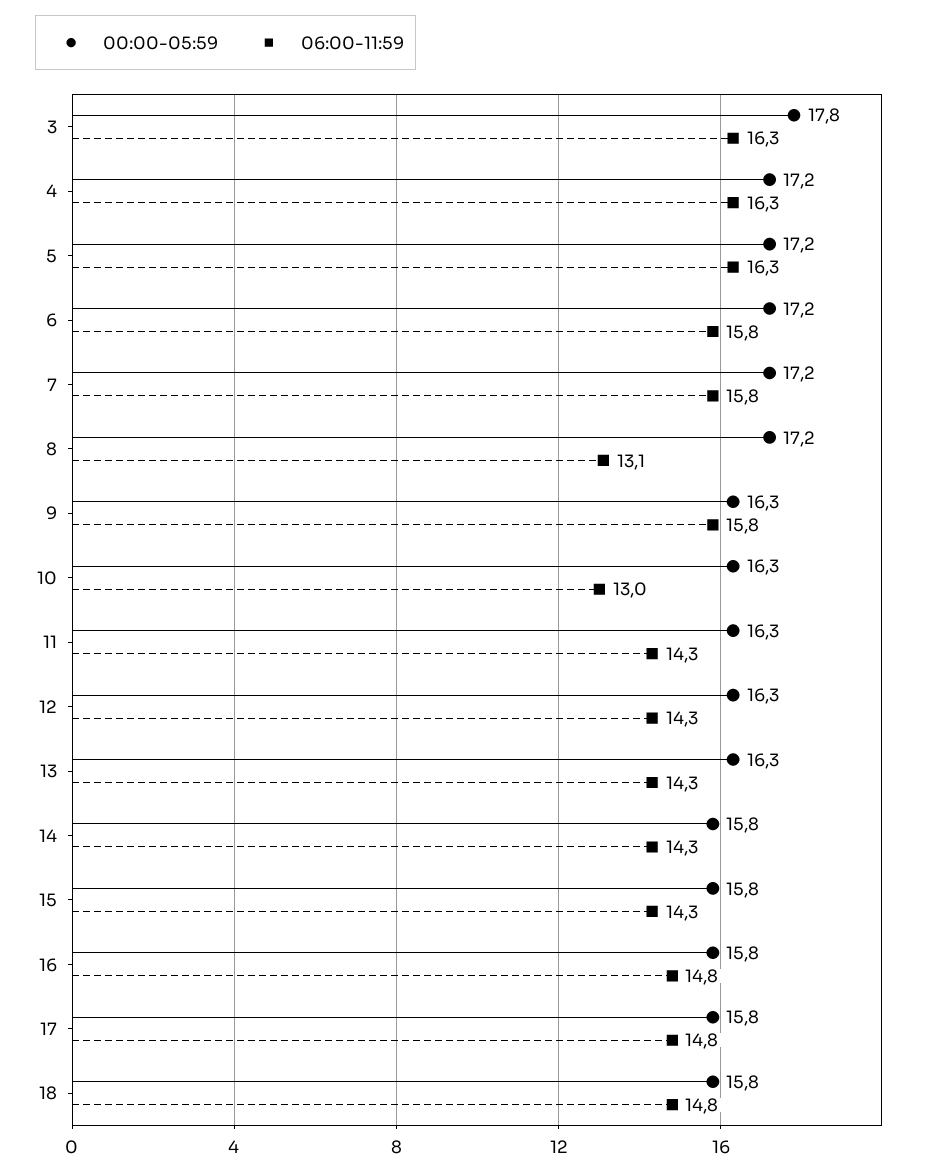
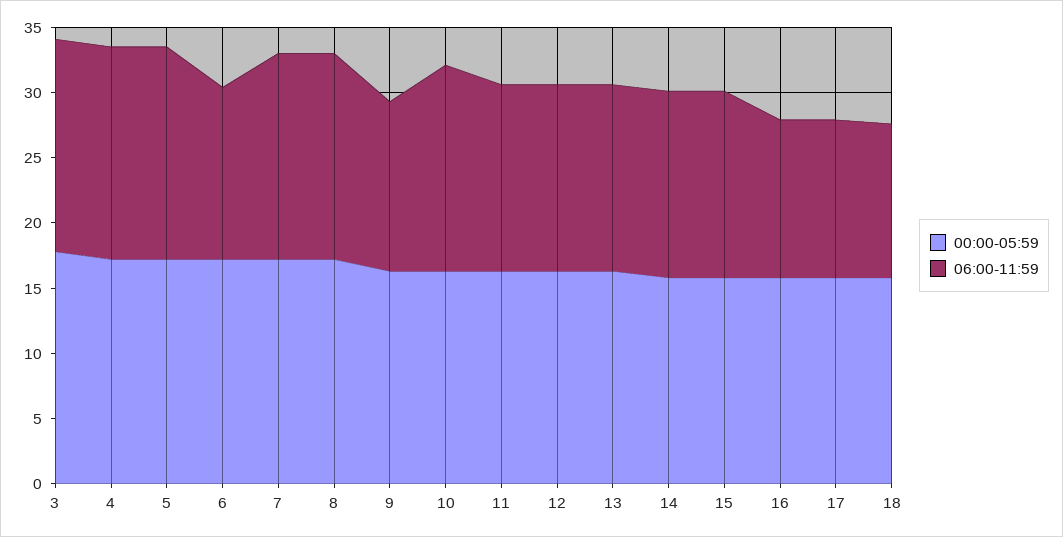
06:00-11:59, 6: 15.8 -> 13
06:00-11:59, 8: 13.1 -> 16
06:00-11:59, 9: 15.8 -> 13
06:00-11:59, 10: 13 -> 16
06:00-11:59, 16: 14.8 -> 12
06:00-11:59, 17: 14.8 -> 12
06:00-11:59, 18: 14.8 -> 12

